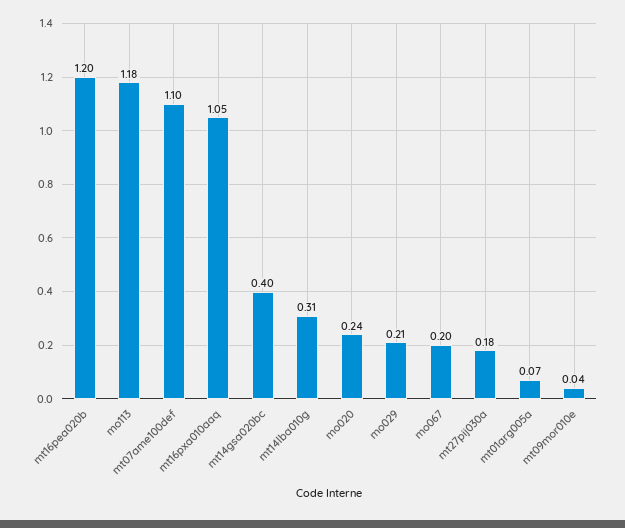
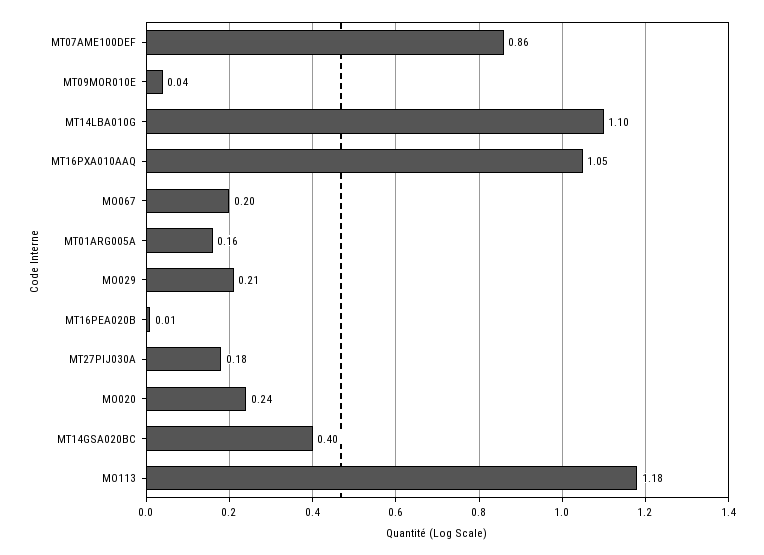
mt16pea020b: 1.2 -> 0.01
mt07ame100def: 1.1 -> 0.86
mt14lba010g: 0.31 -> 1.1
mt01arg005a: 0.07 -> 0.16

